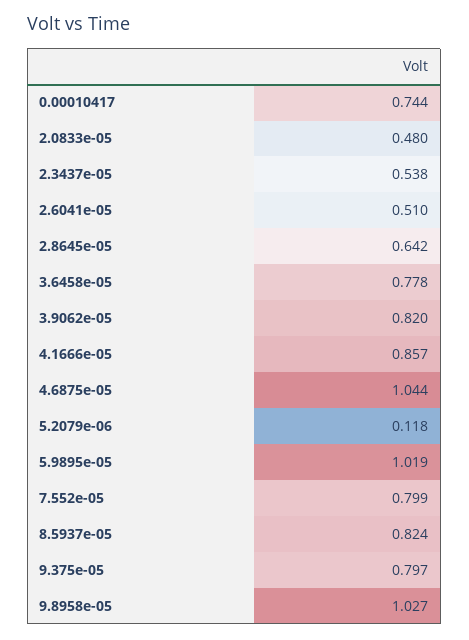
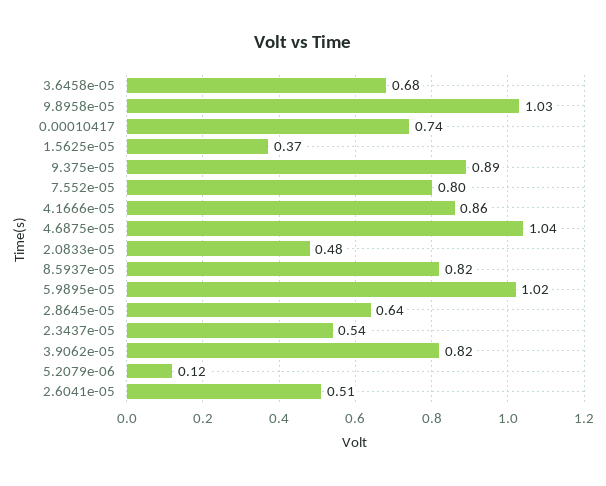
3.6458e-05: 0.778 -> 0.68
9.375e-05: 0.797 -> 0.89
1.5625e-05: none -> 0.37

